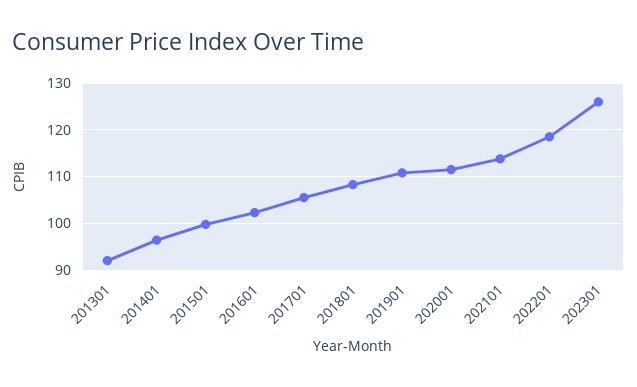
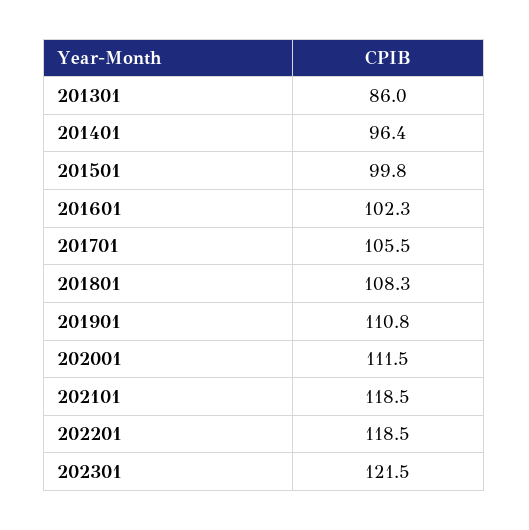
201301: 92 -> 86
202101: 114 -> 118.5
202301: 126 -> 121.5

